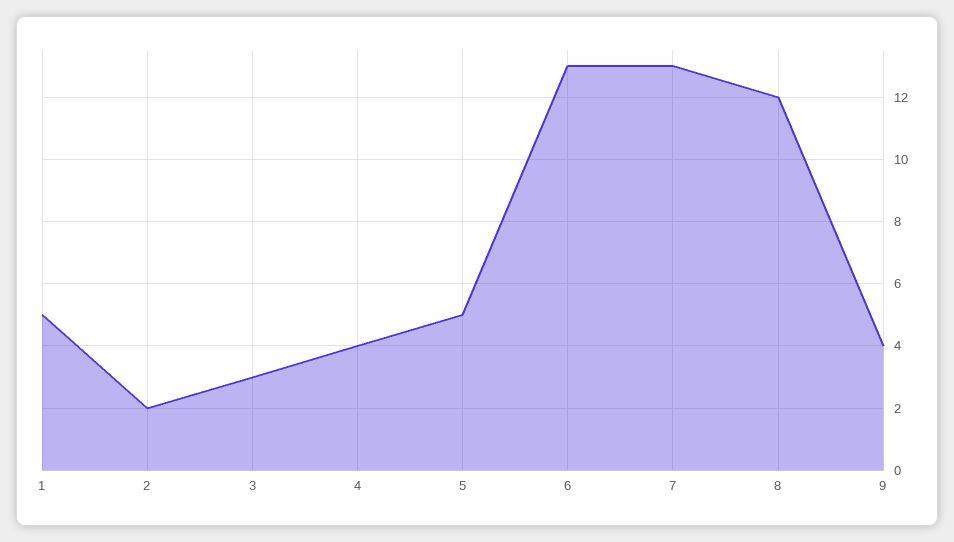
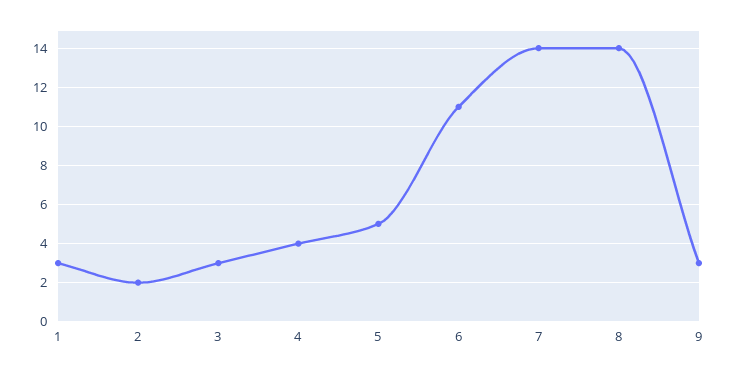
1: 5 -> 3
6: 13 -> 11
7: 13 -> 14
8: 12 -> 14
9: 4 -> 3

